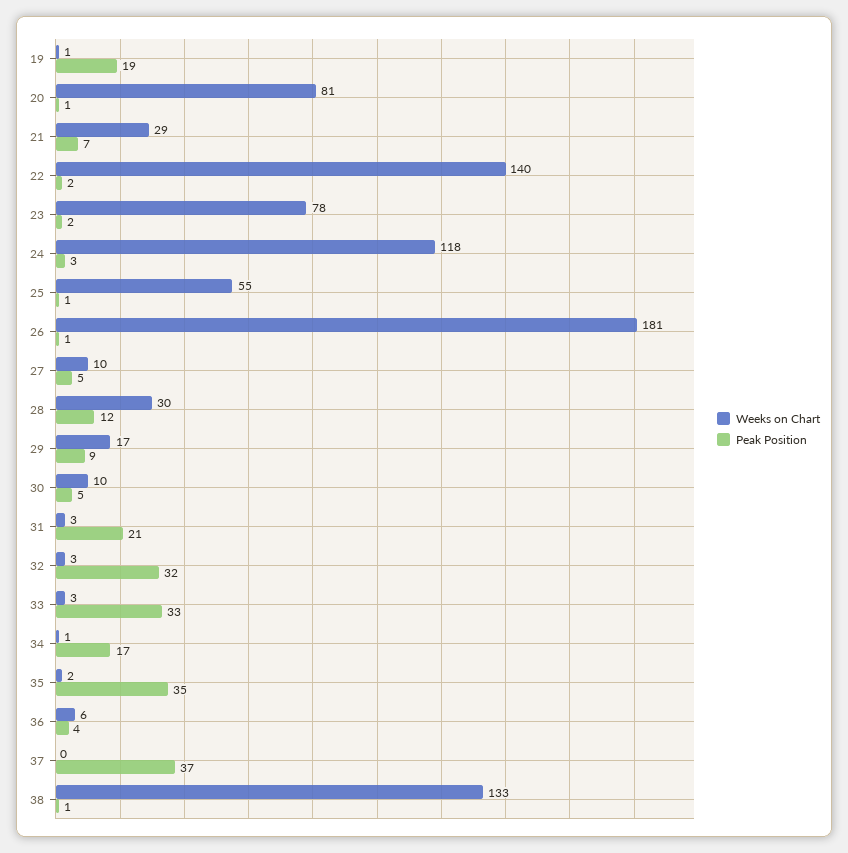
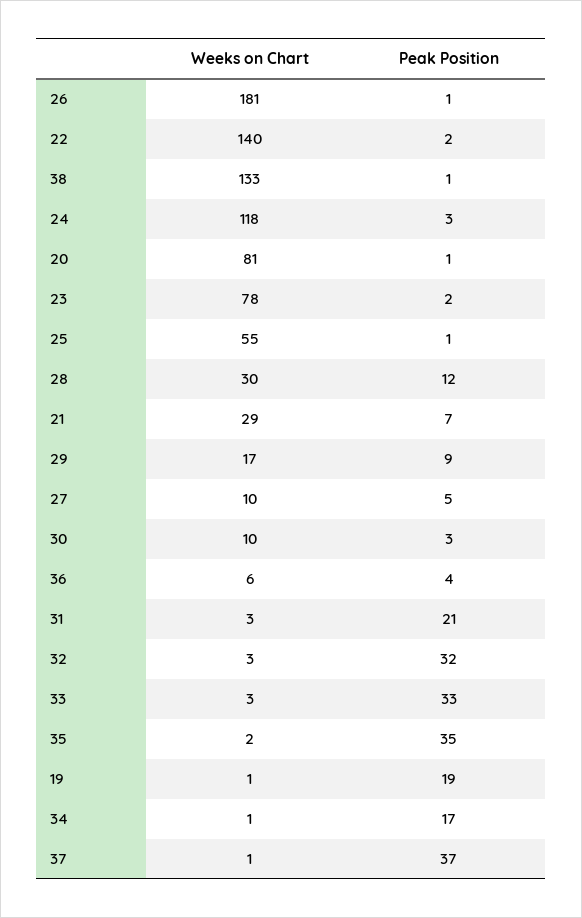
Peak Position, 30: 5 -> 3
Weeks on Chart, 37: 0 -> 1

